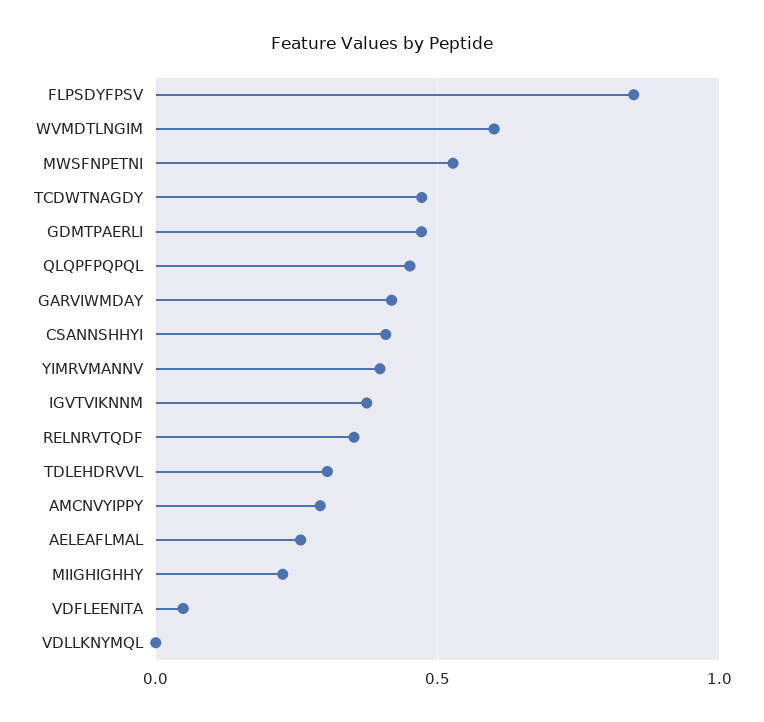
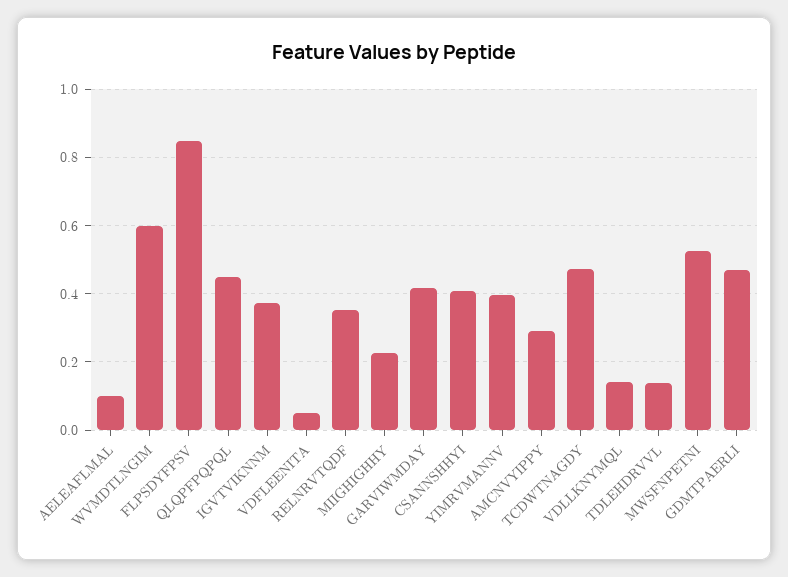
TDLEHDRVVL: 0.3 -> 0.14
AELEAFLMAL: 0.25 -> 0.1
VDLLKNYMQL: 0 -> 0.14

